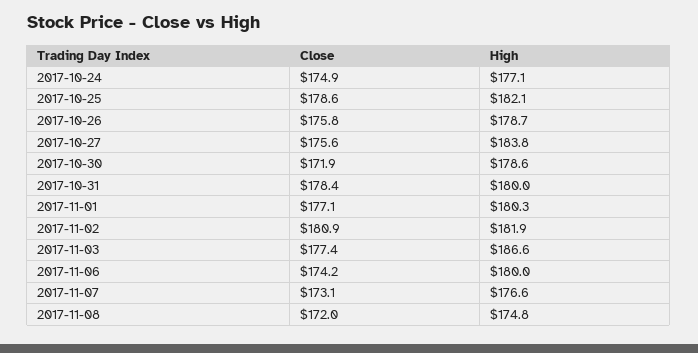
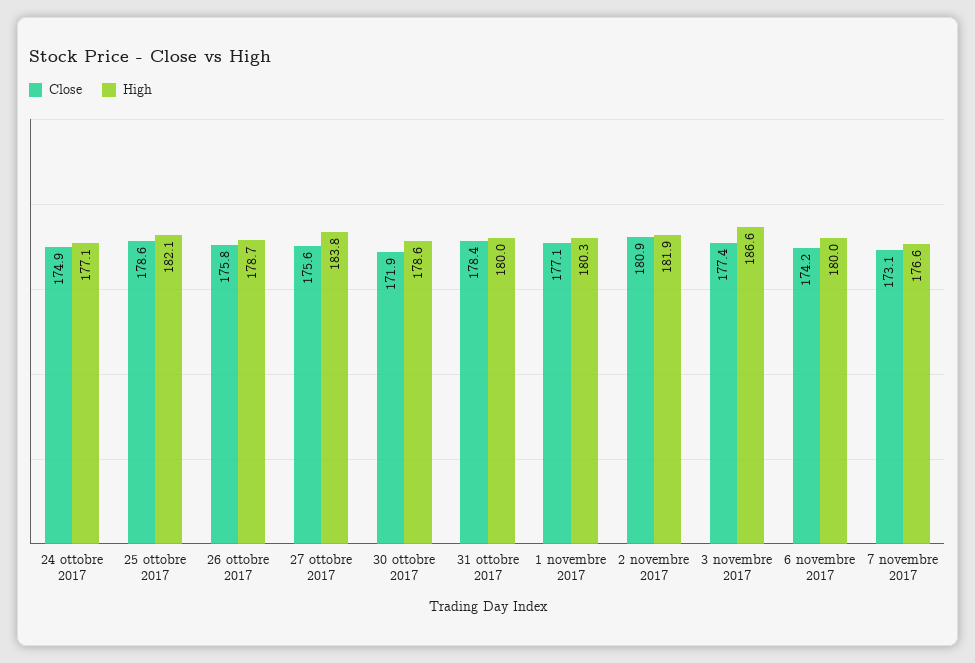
Close, 2017-11-08: 172 -> none
High, 2017-11-08: 174.8 -> none

